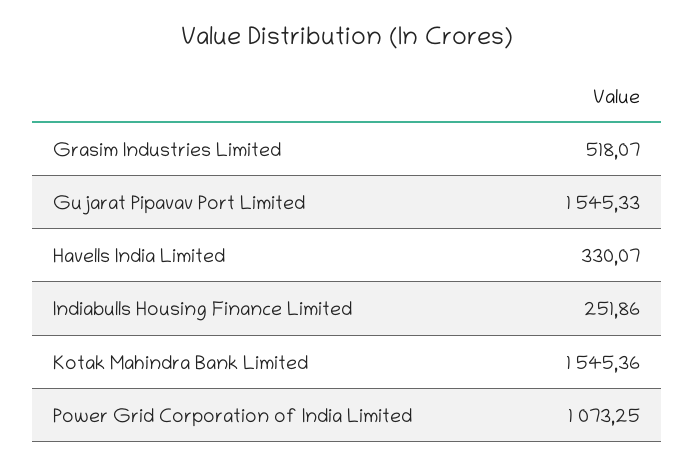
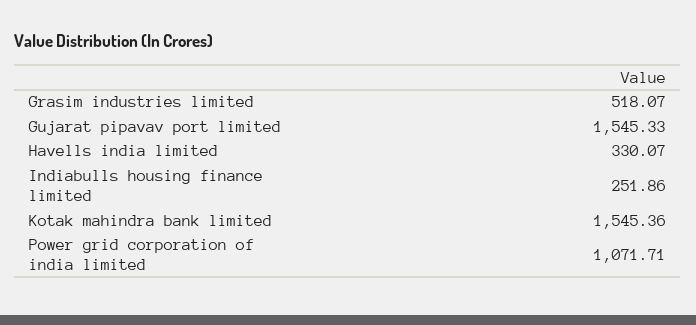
Power Grid Corporation of India Limited: 1073.25 -> 1071.71

